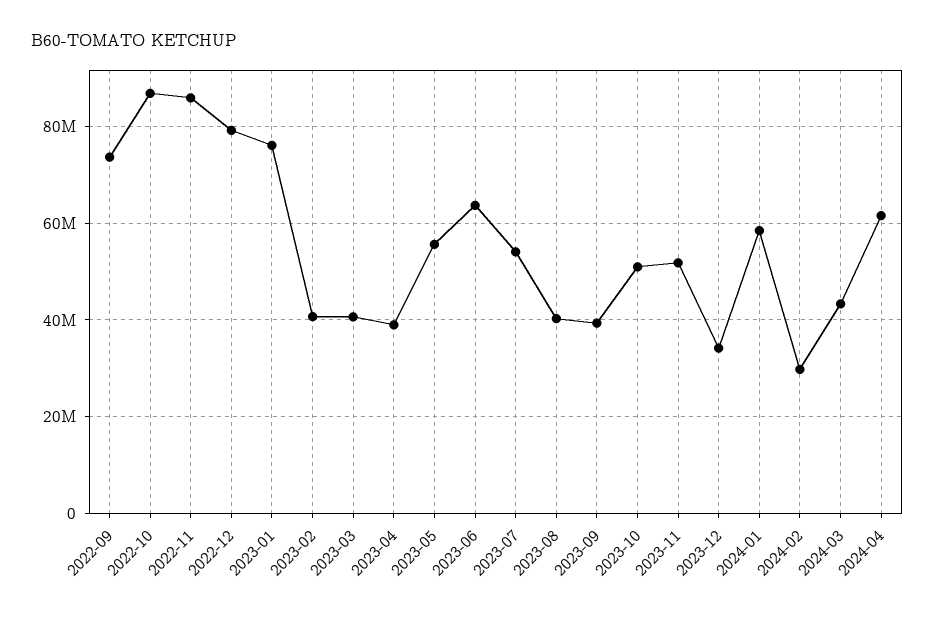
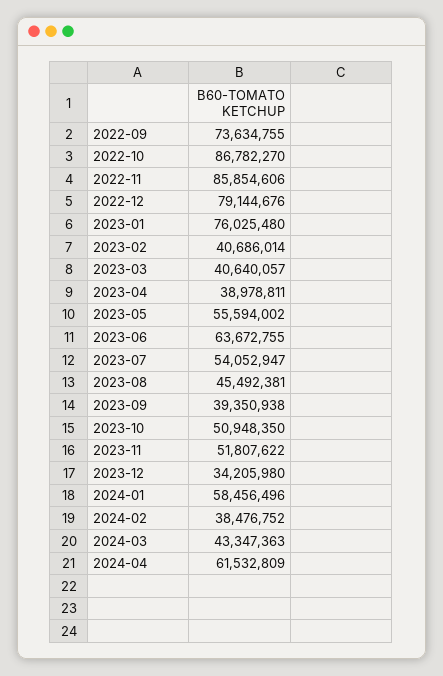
2023-08: 40000000 -> 45492381
2024-02: 30000000 -> 38476752

